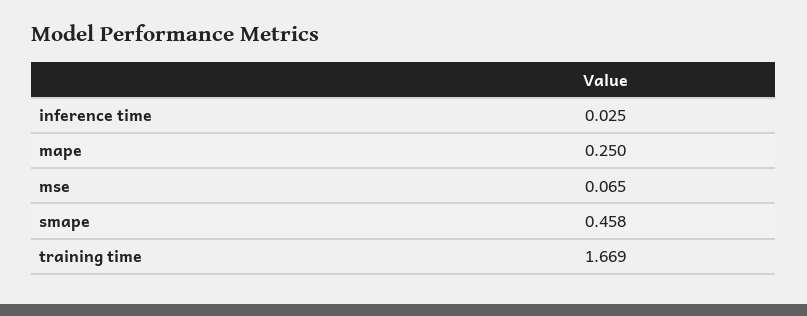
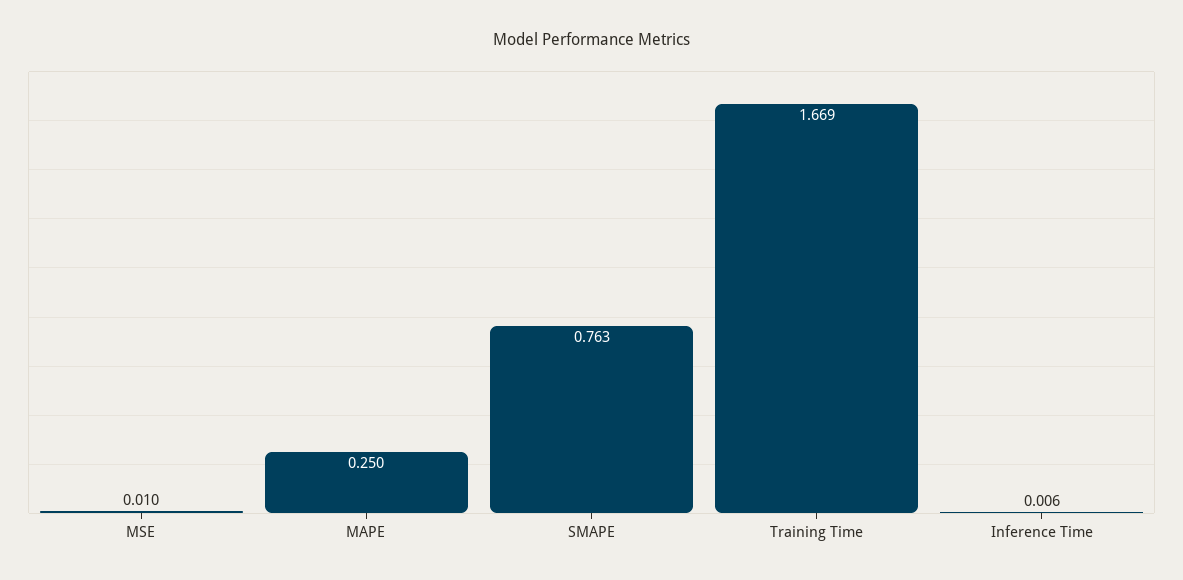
inference time: 0.025 -> 0.006
mse: 0.065 -> 0.01
smape: 0.458 -> 0.763

